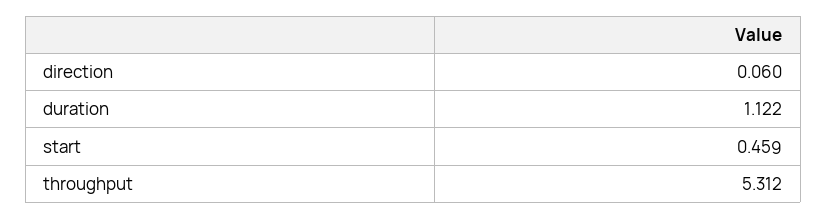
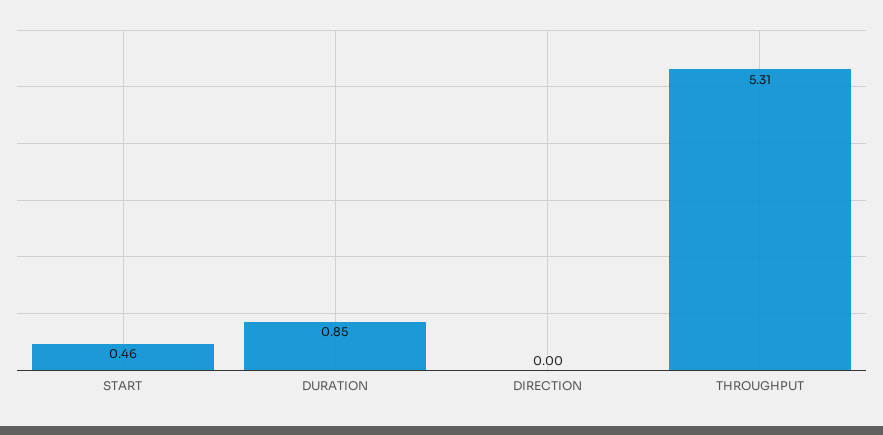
direction: 0.06 -> 0
duration: 1.122 -> 0.85

